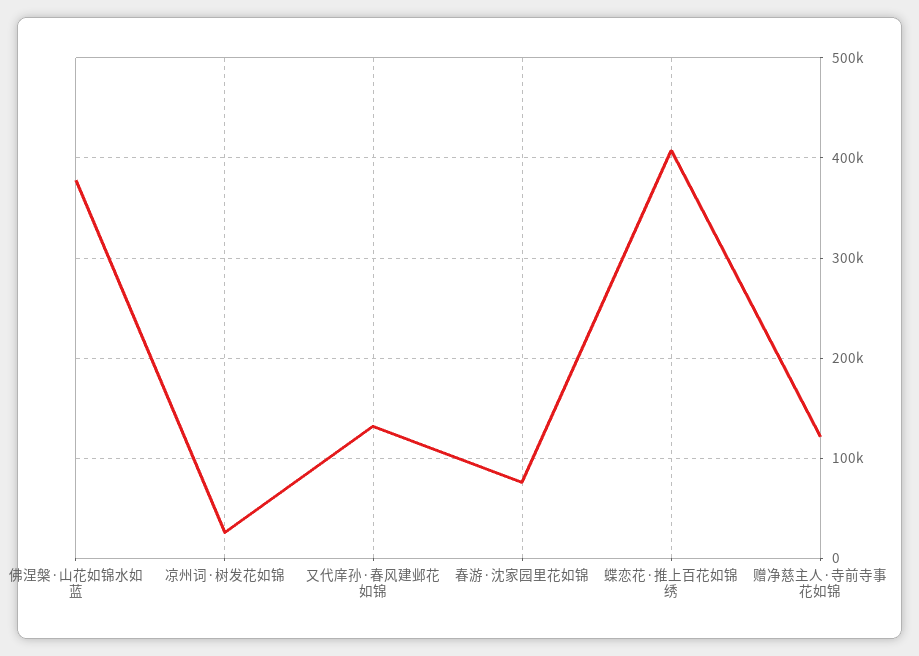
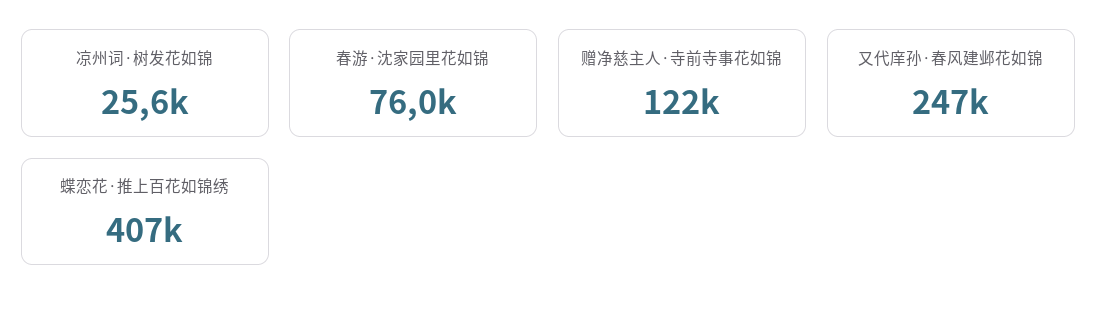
佛涅槃·山花如锦水如蓝: 380000 -> none
又代庠孙·春风建邺花如锦: 130000 -> 247000

